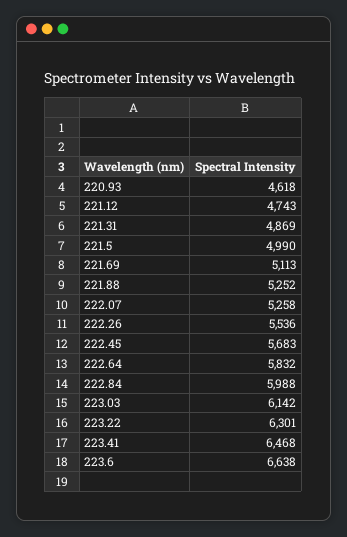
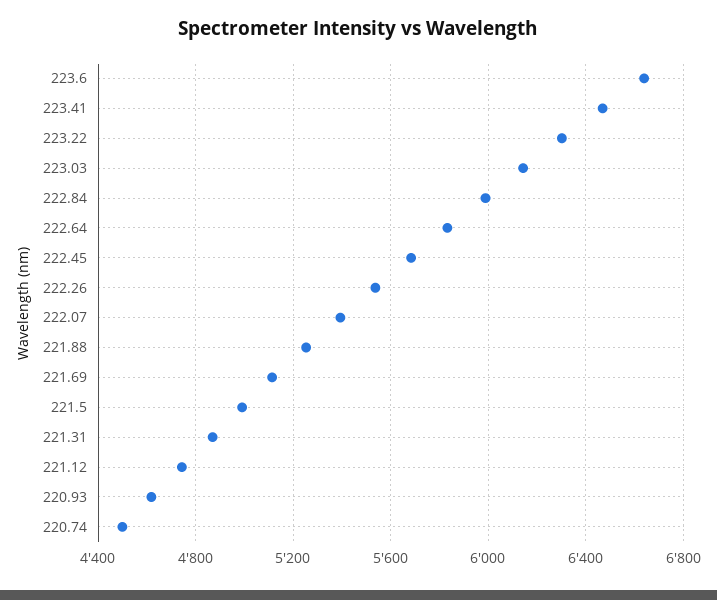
222.07: 5258 -> 5400
220.74: none -> 4500

